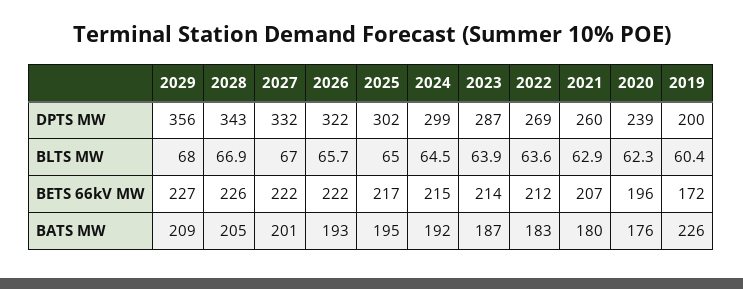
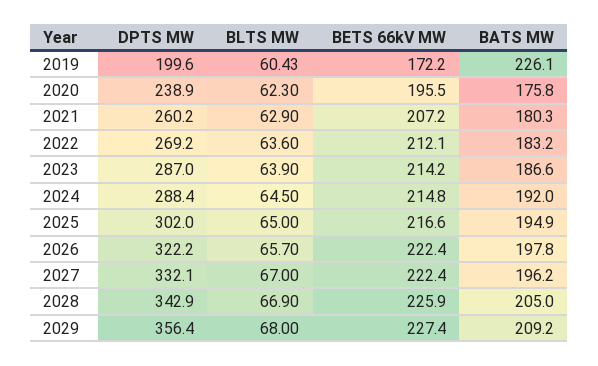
2024, DPTS MW: 299 -> 288.4
2027, BATS MW: 201 -> 196.2
2026, BATS MW: 193 -> 197.8

